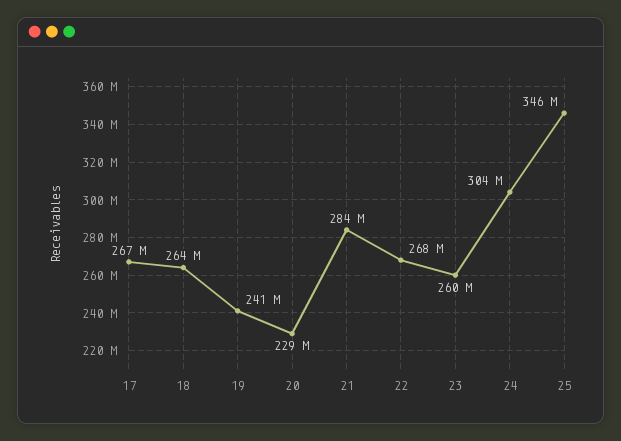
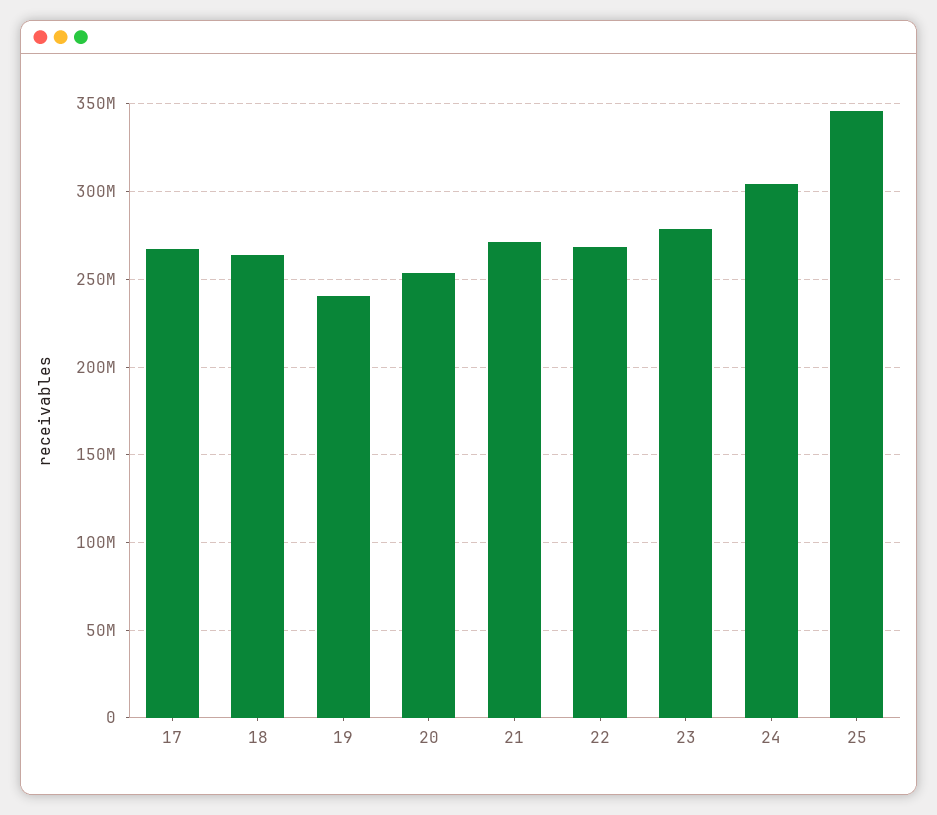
20: 229000000 -> 255000000
21: 284000000 -> 270000000
23: 260000000 -> 280000000

